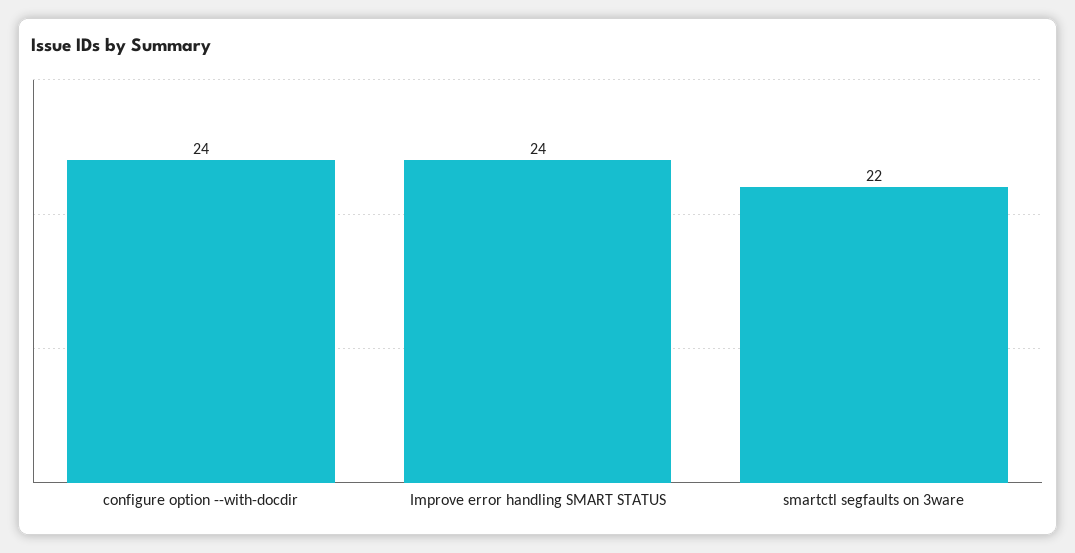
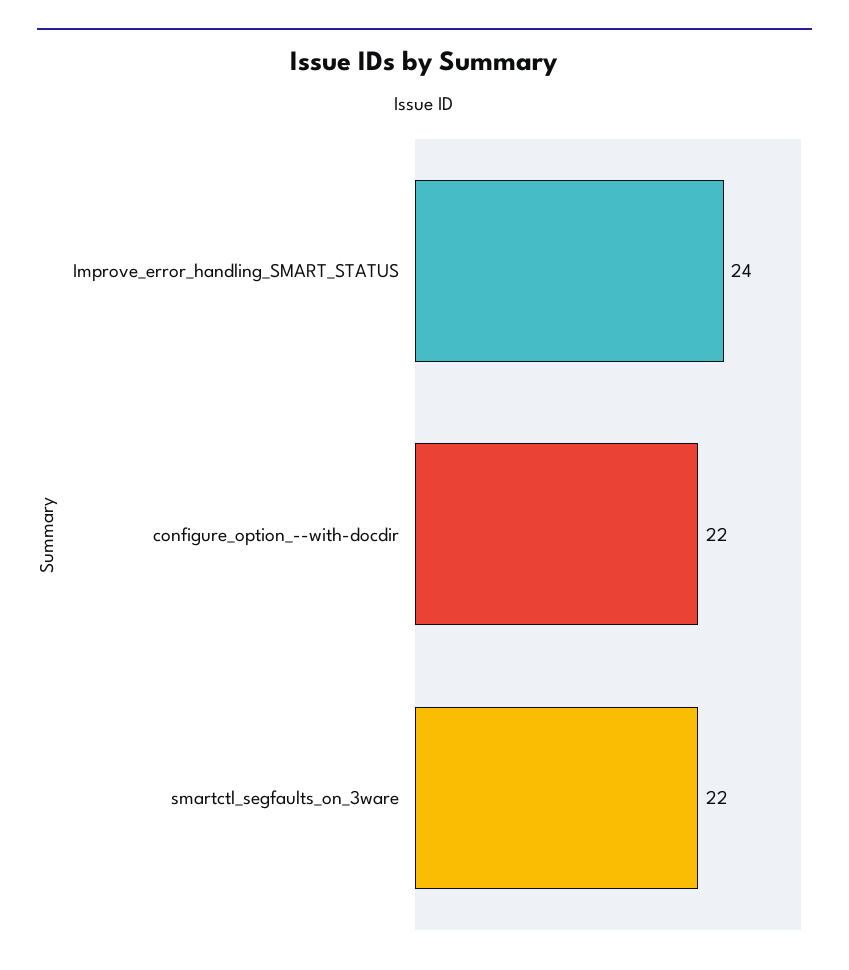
configure option --with-docdir: 24 -> 22

